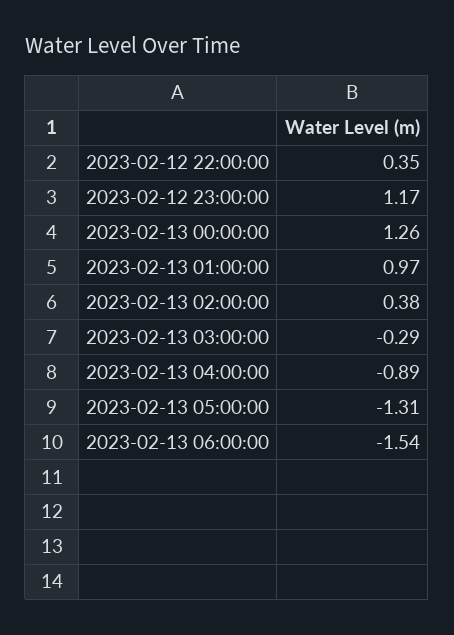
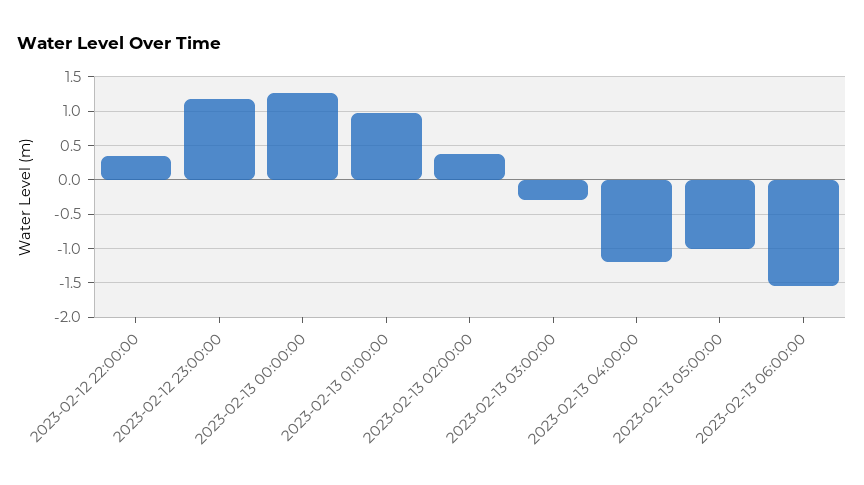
2023-02-13 04:00:00: -0.89 -> -1.2
2023-02-13 05:00:00: -1.31 -> -1

